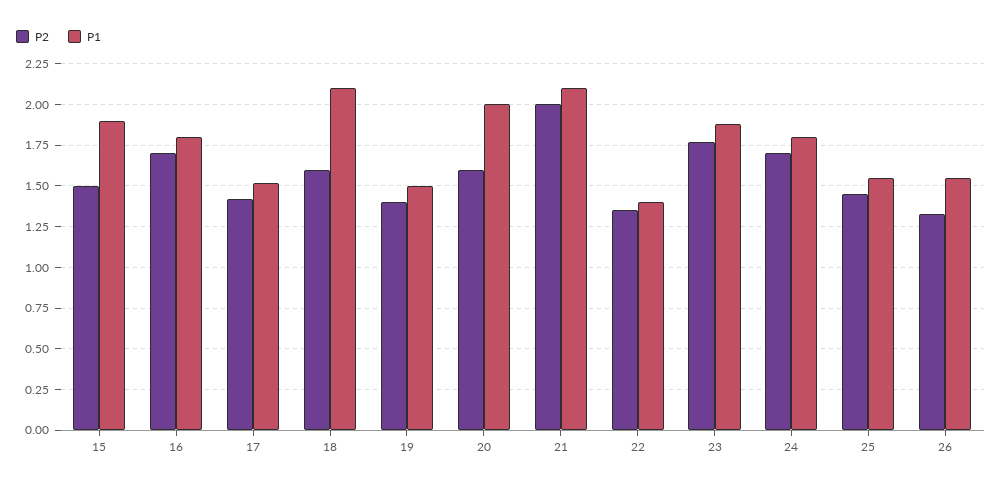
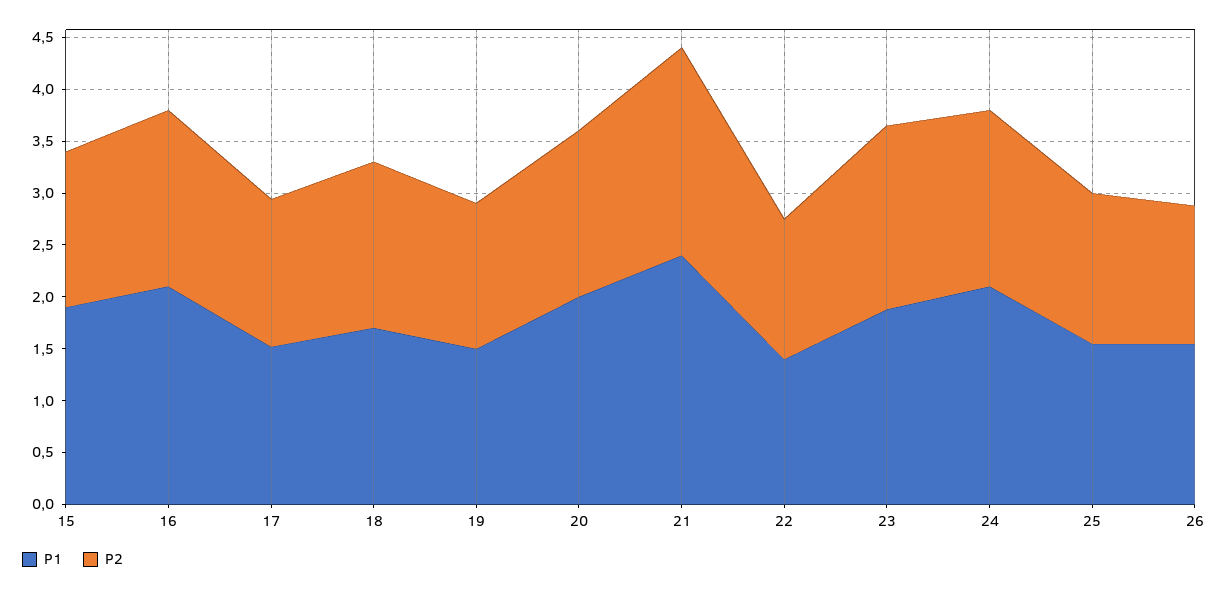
P1, 16: 1.8 -> 2.1
P1, 18: 2.1 -> 1.7
P1, 21: 2.1 -> 2.4
P1, 24: 1.8 -> 2.1

